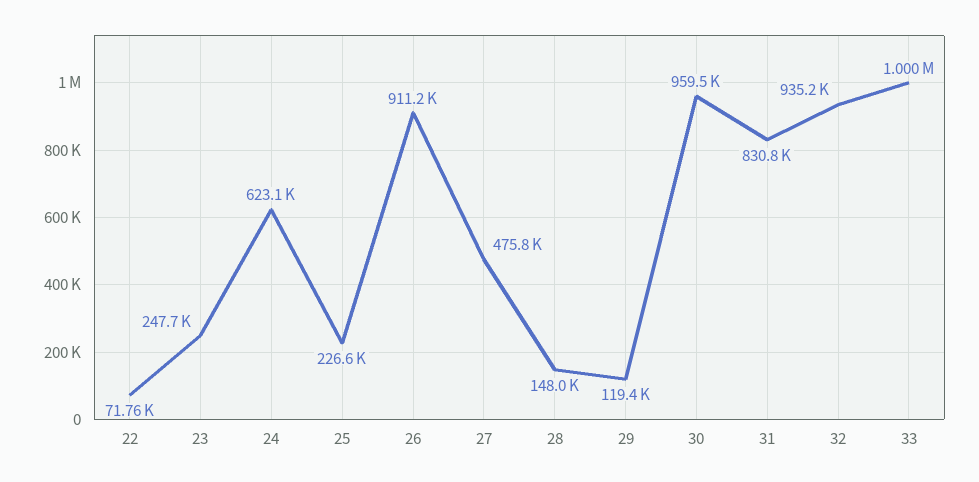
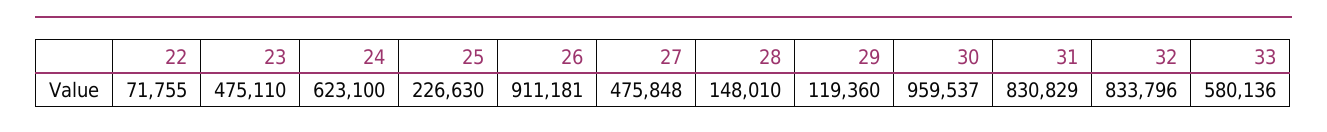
23: 247700 -> 475110
32: 935200 -> 833796
33: 1000000 -> 580136

